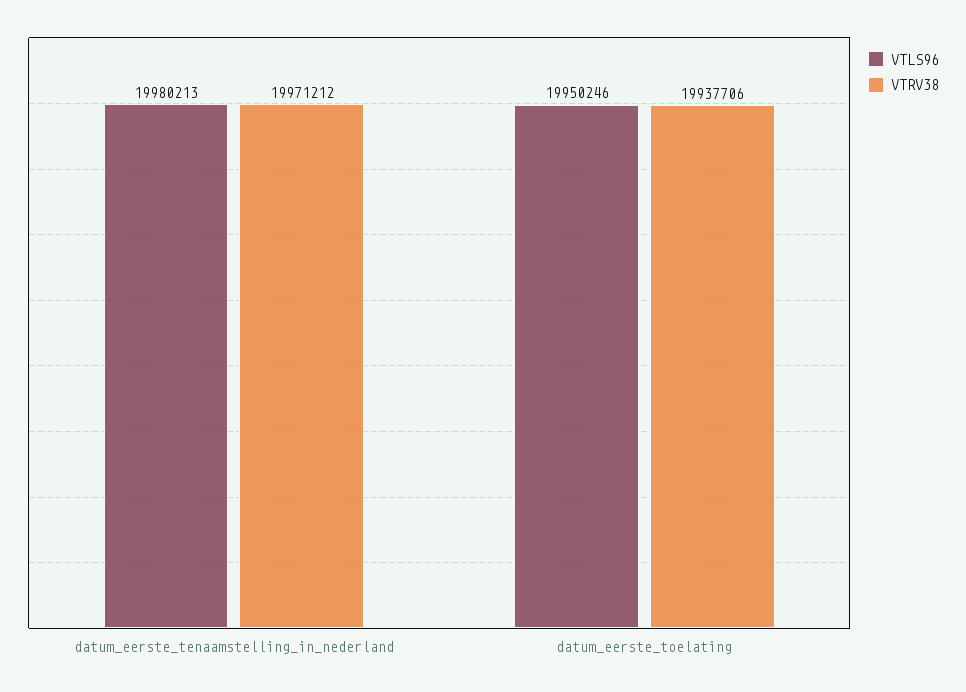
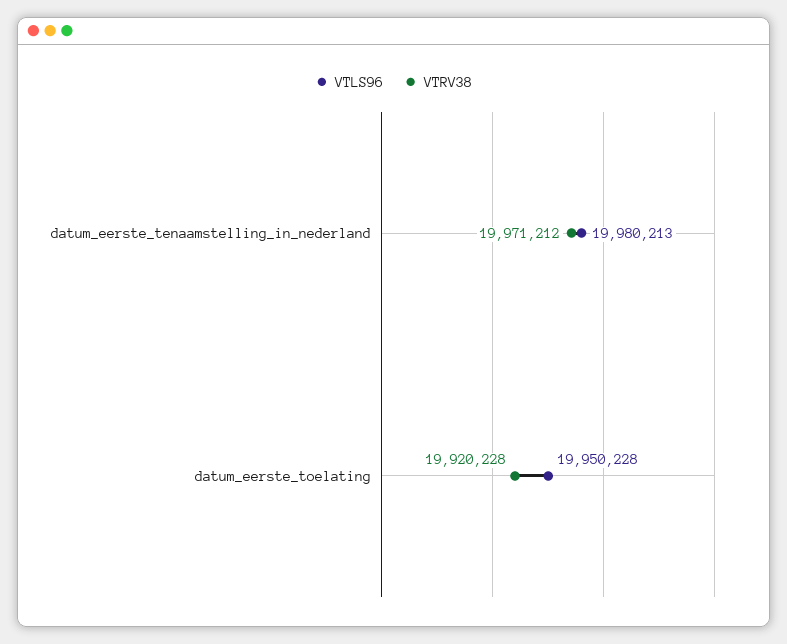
VTLS96, datum_eerste_toelating: 19950246 -> 19950228
VTRV38, datum_eerste_toelating: 19937706 -> 19920228

